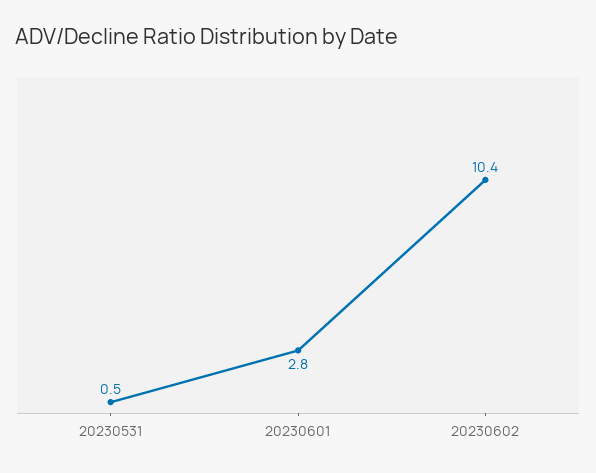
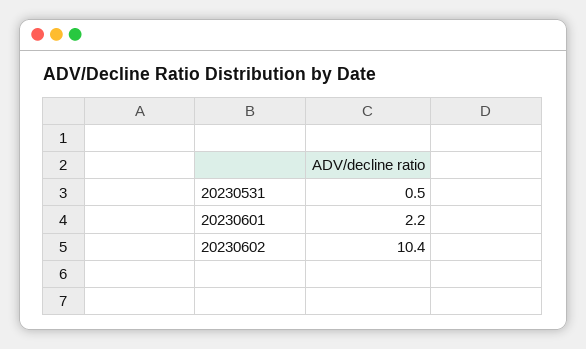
20230601: 2.8 -> 2.2

